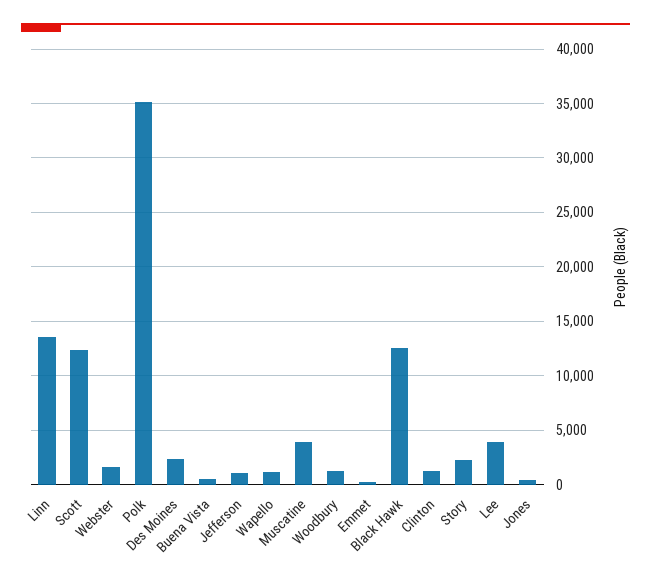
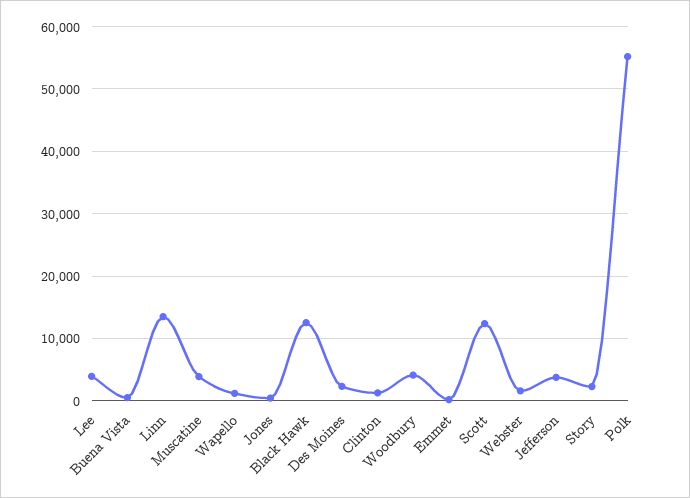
Polk: 35000 -> 55000
Jefferson: 1000 -> 4000
Woodbury: 1000 -> 4000

